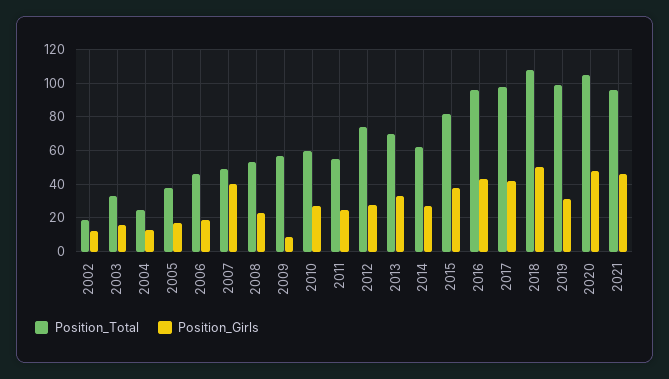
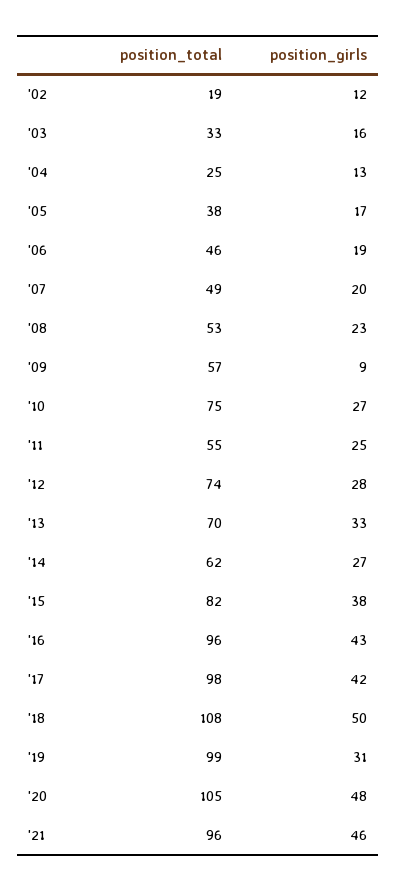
Position_Girls, 2007: 40 -> 20
Position_Total, 2010: 60 -> 75

